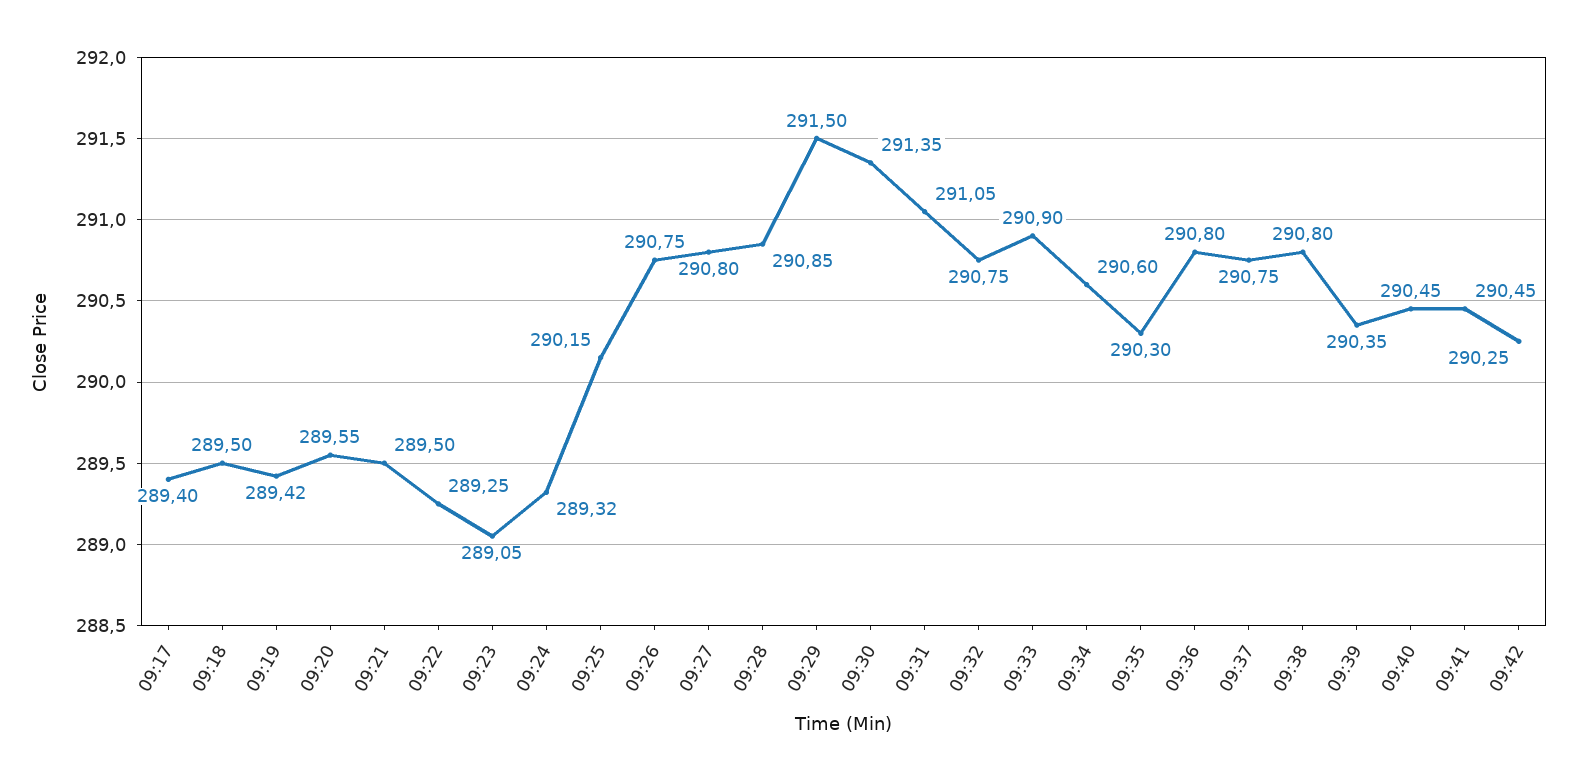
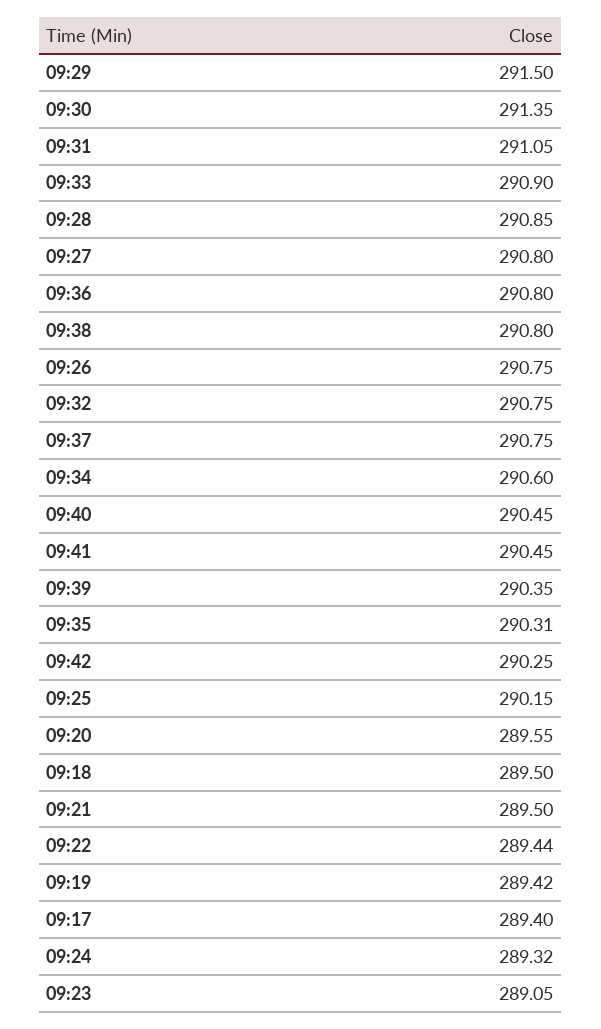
09:22: 289.25 -> 289.44
09:35: 290.3 -> 290.31

